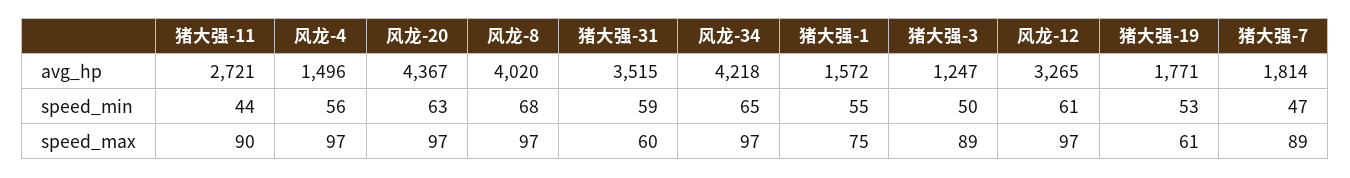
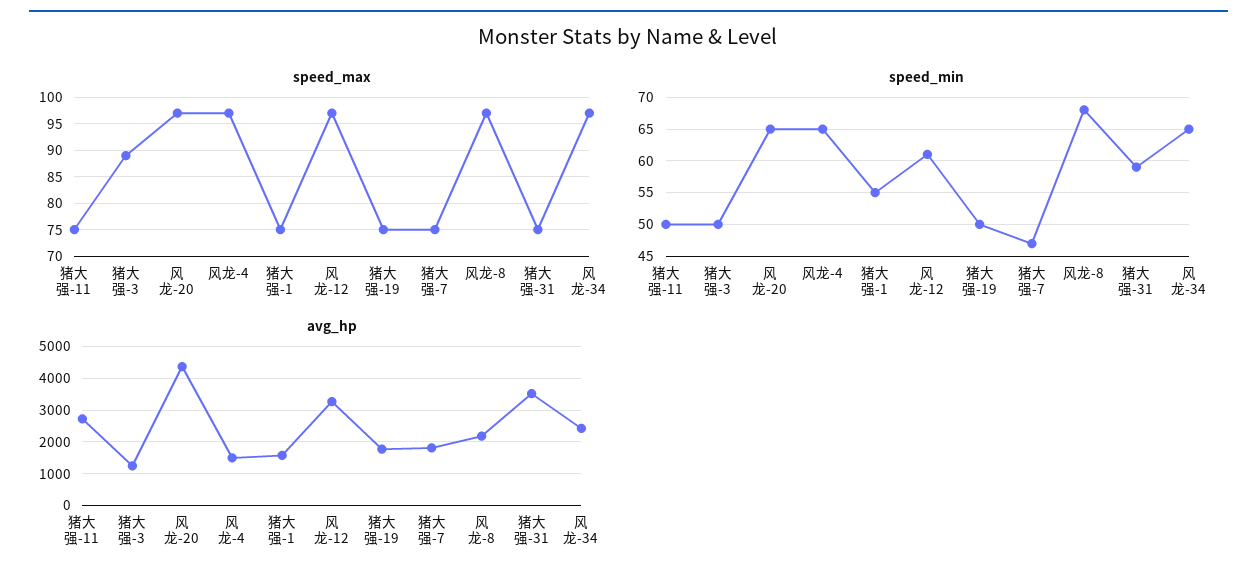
avg_hp, 风龙-8: 4020 -> 2200
avg_hp, 风龙-34: 4218 -> 2400
speed_min, 猪大强-11: 44 -> 50
speed_min, 风龙-4: 56 -> 65
speed_min, 风龙-20: 63 -> 65
speed_min, 猪大强-19: 53 -> 50
speed_max, 猪大强-11: 90 -> 75
speed_max, 猪大强-31: 60 -> 75
speed_max, 猪大强-19: 61 -> 75
speed_max, 猪大强-7: 89 -> 75

